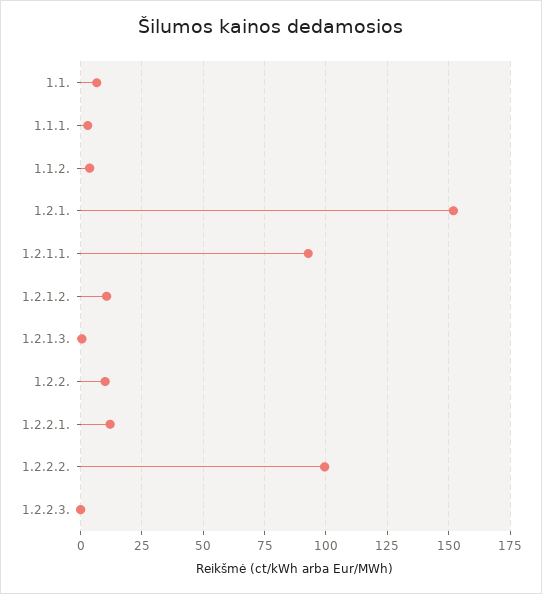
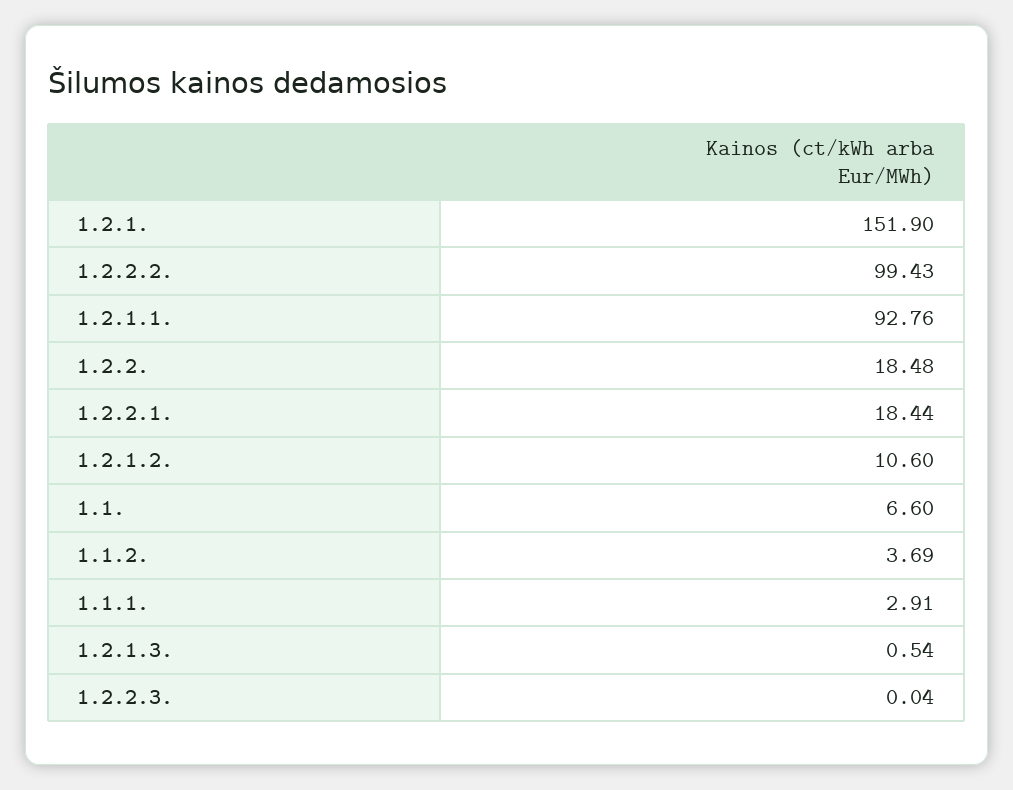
1.2.2.: 10 -> 18.48
1.2.2.1.: 12.5 -> 18.44

